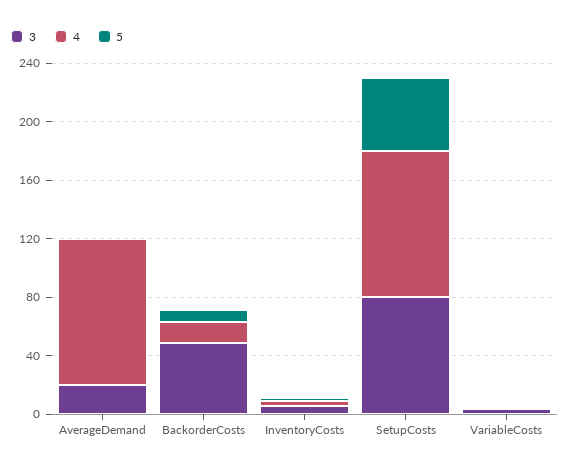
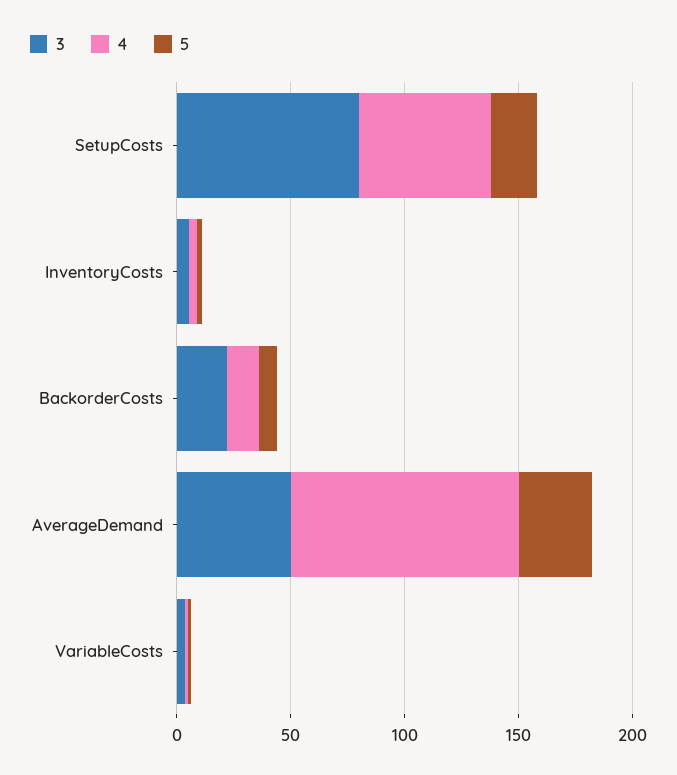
3, AverageDemand: 20 -> 50
5, AverageDemand: 0 -> 30
3, BackorderCosts: 50 -> 20
4, SetupCosts: 100 -> 60
5, SetupCosts: 50 -> 20

